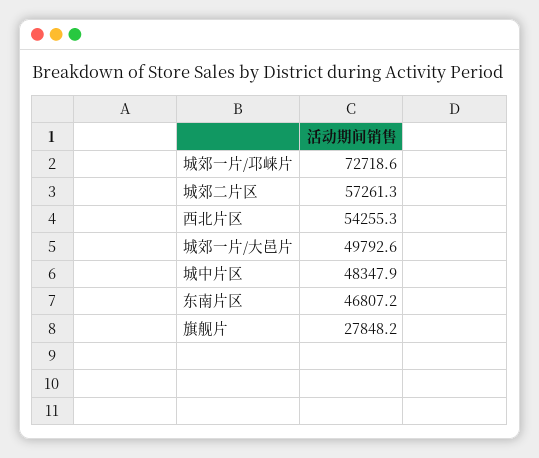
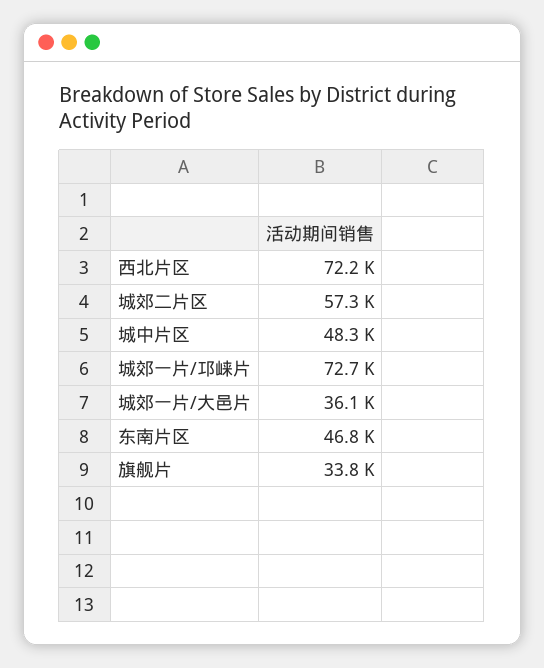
西北片区: 54255.3 -> 72200
城郊一片/大邑片: 49792.6 -> 36100
旗舰片: 27848.2 -> 33800

